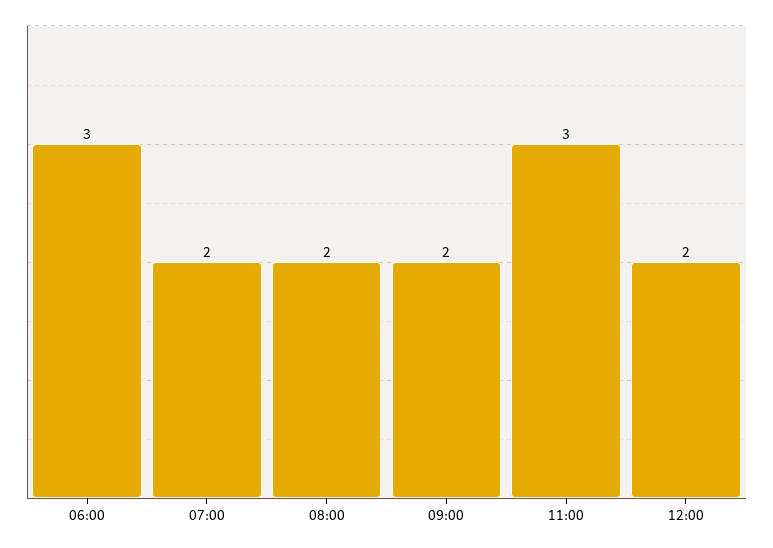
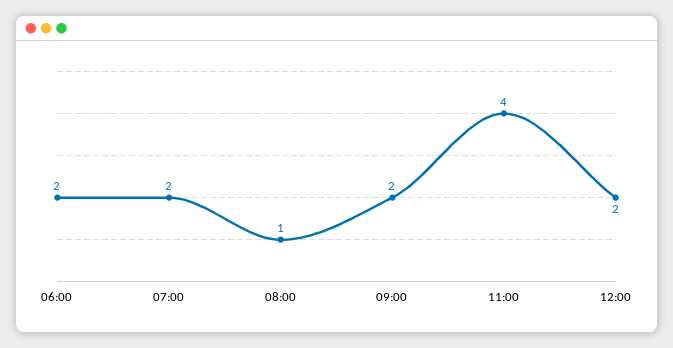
06:00: 3 -> 2
08:00: 2 -> 1
11:00: 3 -> 4

